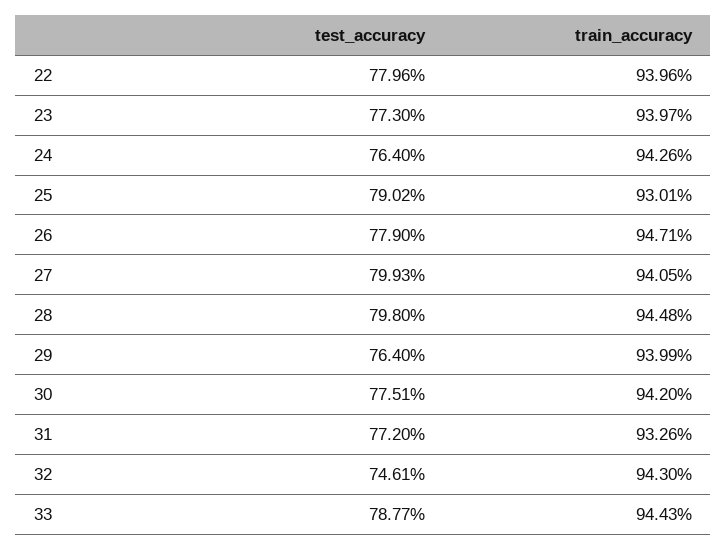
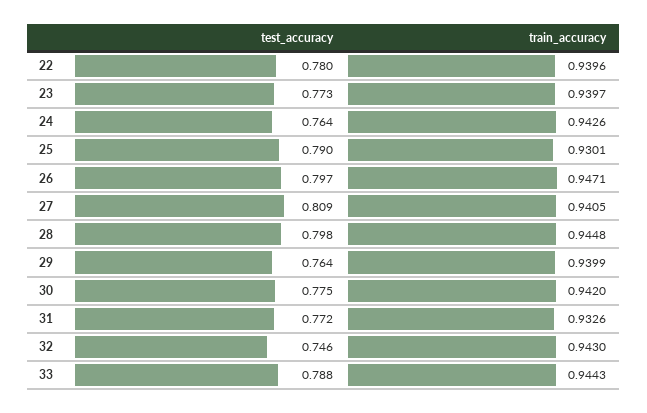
test_accuracy, 26: 0.779 -> 0.797
test_accuracy, 27: 0.7993 -> 0.809

